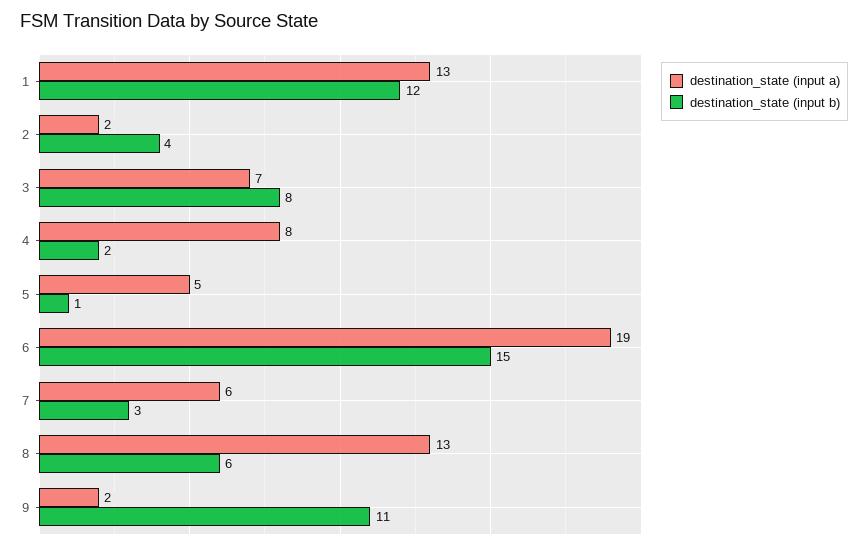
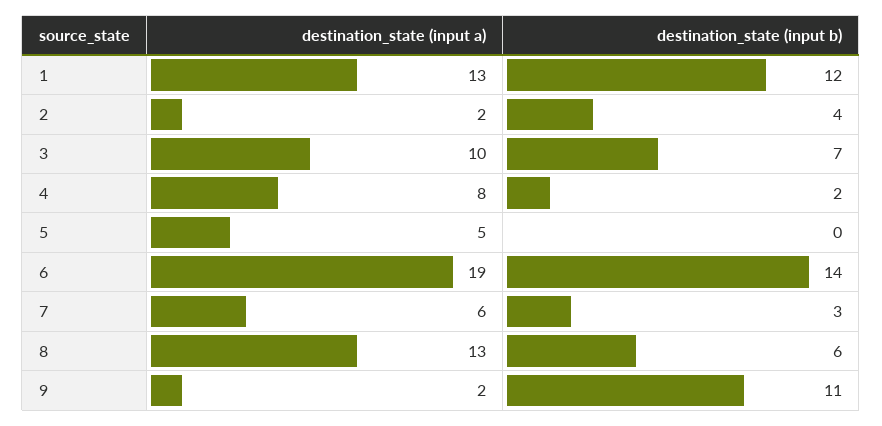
destination_state (input a), 3: 7 -> 10
destination_state (input b), 3: 8 -> 7
destination_state (input b), 5: 1 -> 0
destination_state (input b), 6: 15 -> 14

